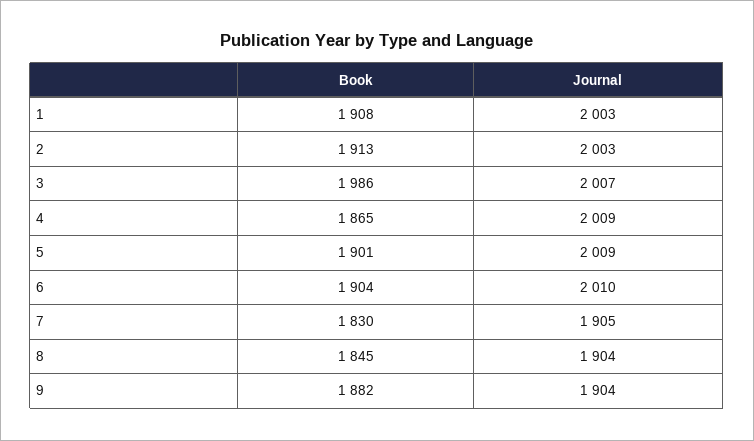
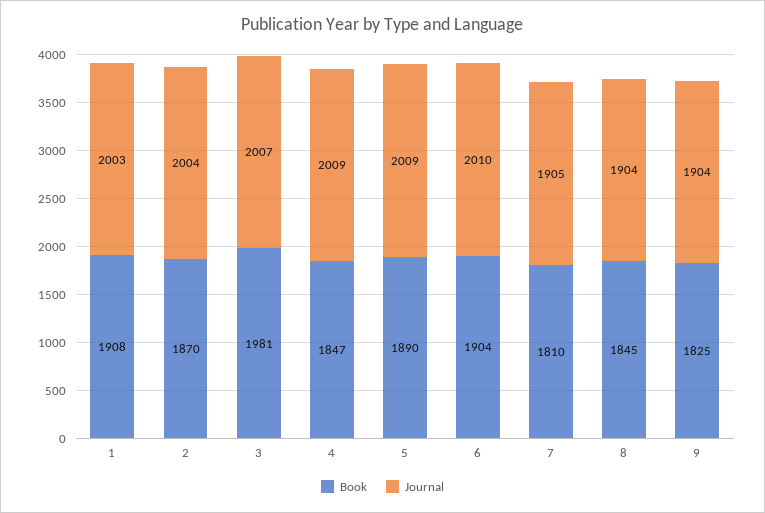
Book, 2: 1913 -> 1870
Journal, 2: 2003 -> 2004
Book, 3: 1986 -> 1981
Book, 4: 1865 -> 1847
Book, 5: 1901 -> 1890
Book, 7: 1830 -> 1810
Book, 9: 1882 -> 1825

